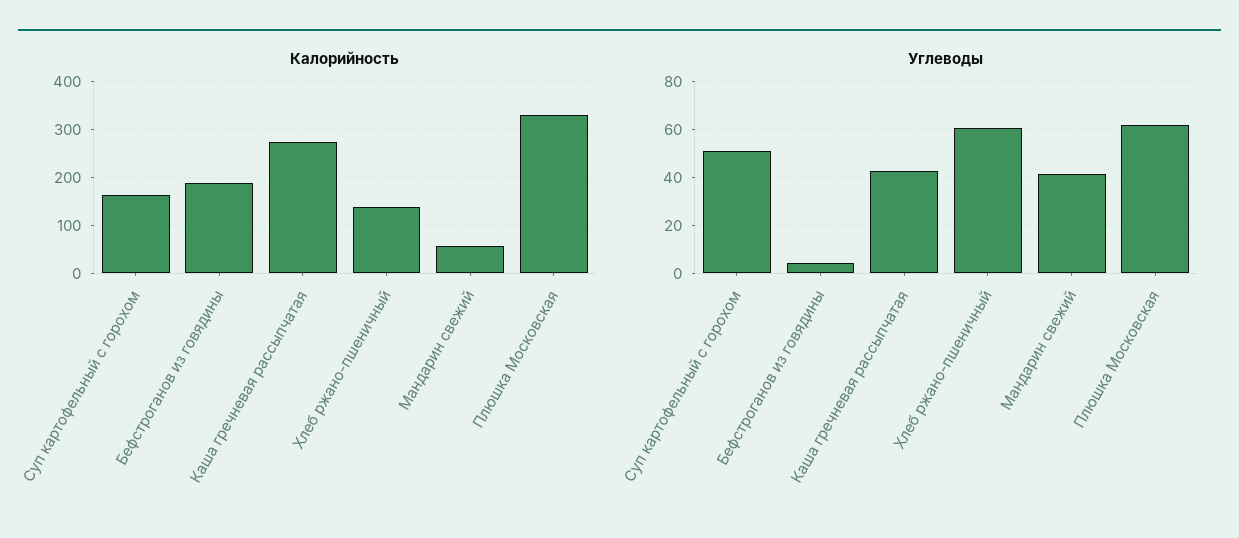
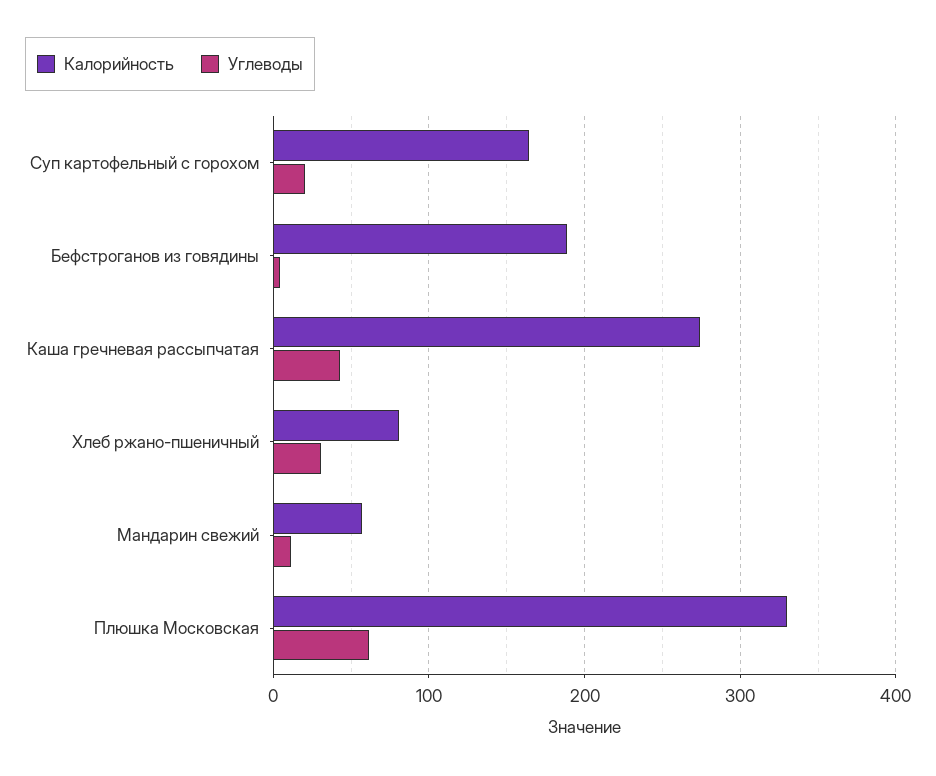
Калорийность, Хлеб ржано-пшеничный: 140 -> 80
Углеводы, Суп картофельный с горохом: 50 -> 20
Углеводы, Хлеб ржано-пшеничный: 60 -> 30
Углеводы, Мандарин свежий: 40 -> 10

